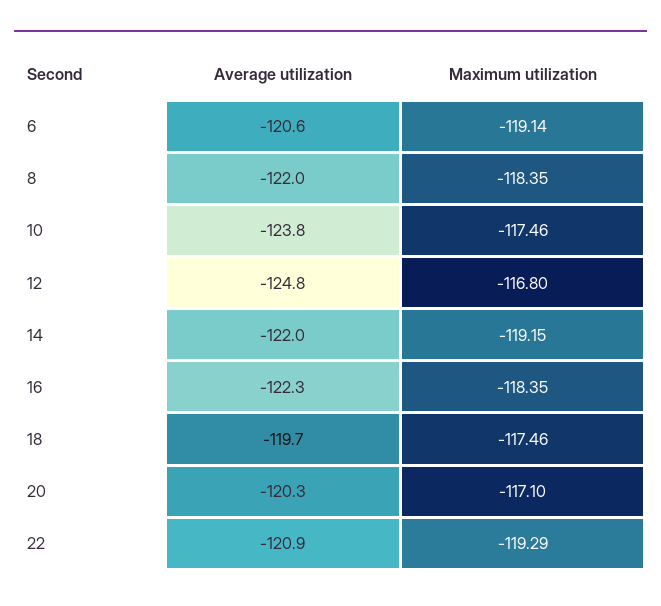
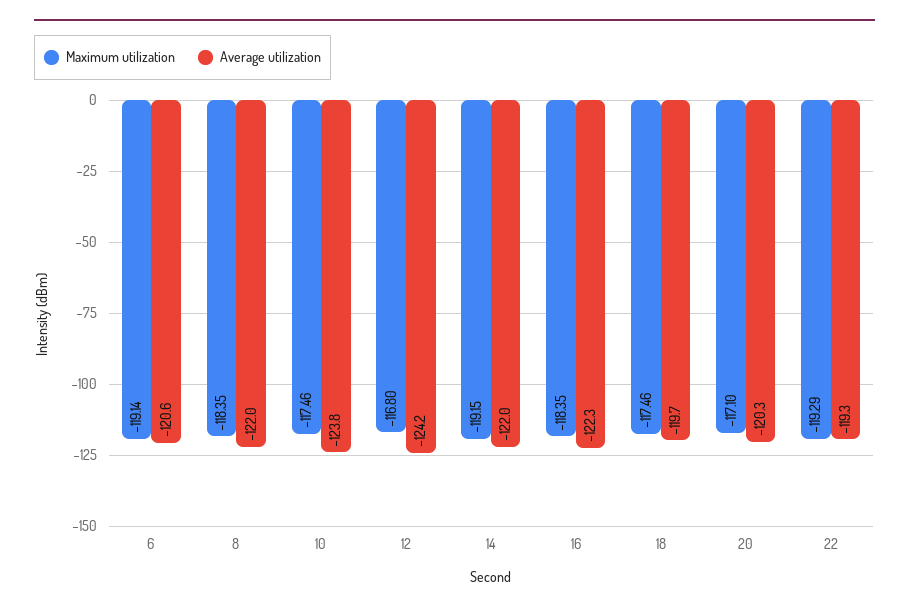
Average utilization, 12: -124.8 -> -124.2
Average utilization, 22: -120.9 -> -119.3

